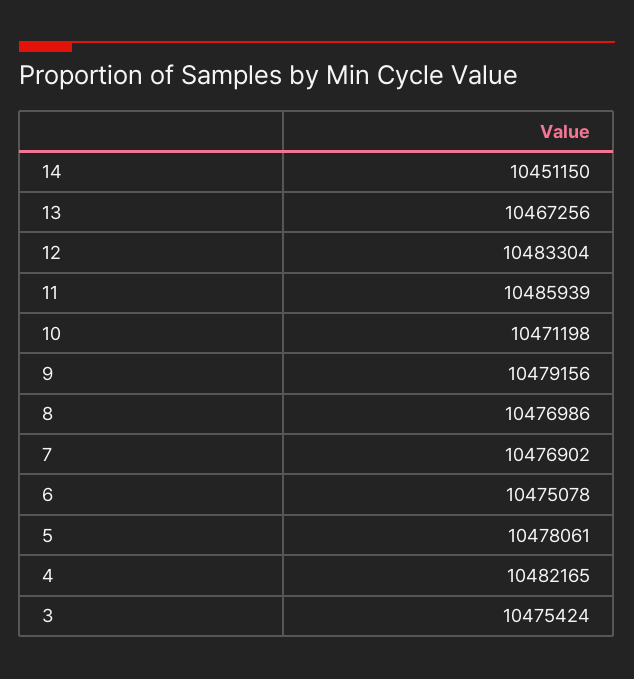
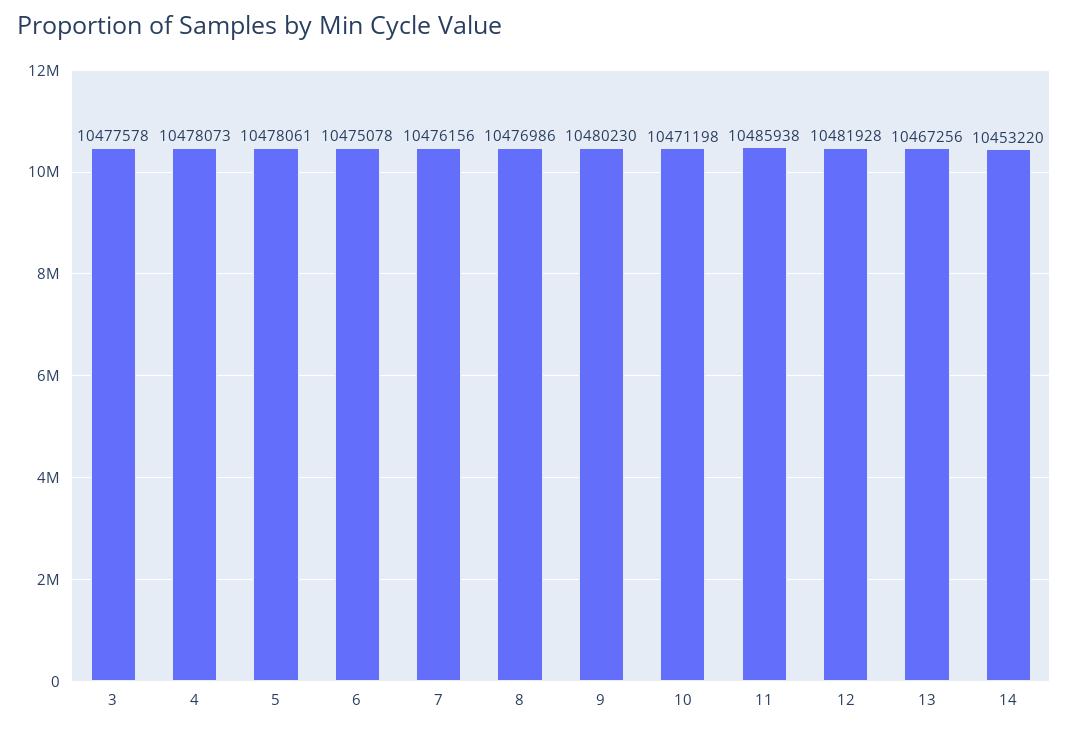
14: 10451150 -> 10453220
12: 10483304 -> 10481928
11: 10485939 -> 10485938
9: 10479156 -> 10480230
7: 10476902 -> 10476156
4: 10482165 -> 10478073
3: 10475424 -> 10477578

